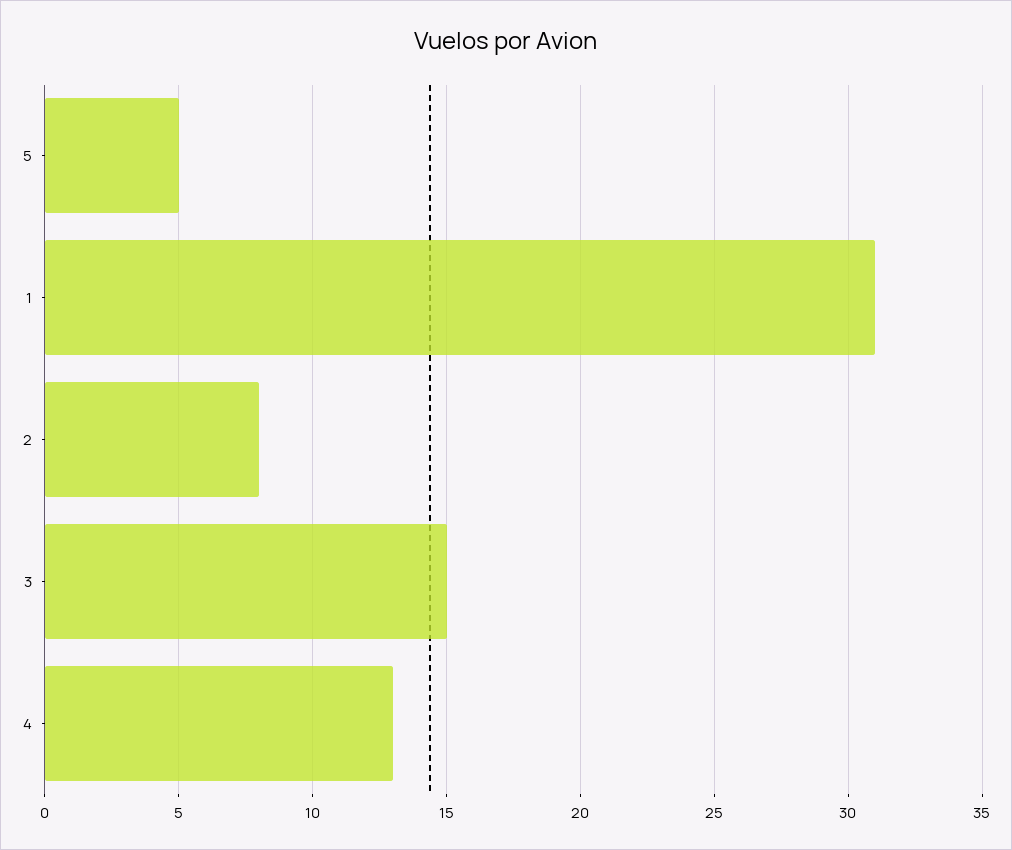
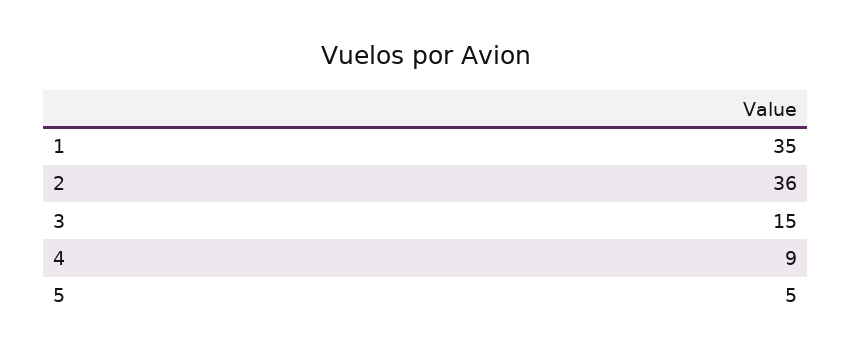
1: 31 -> 35
2: 8 -> 36
4: 13 -> 9

